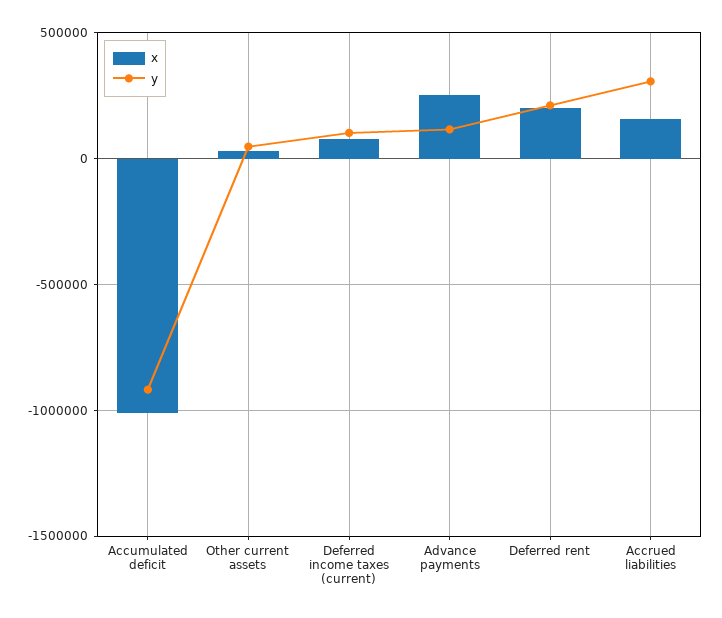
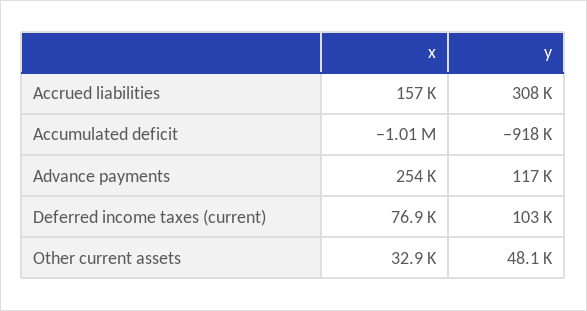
x, Deferred rent: 200000 -> none
y, Deferred rent: 200000 -> none

